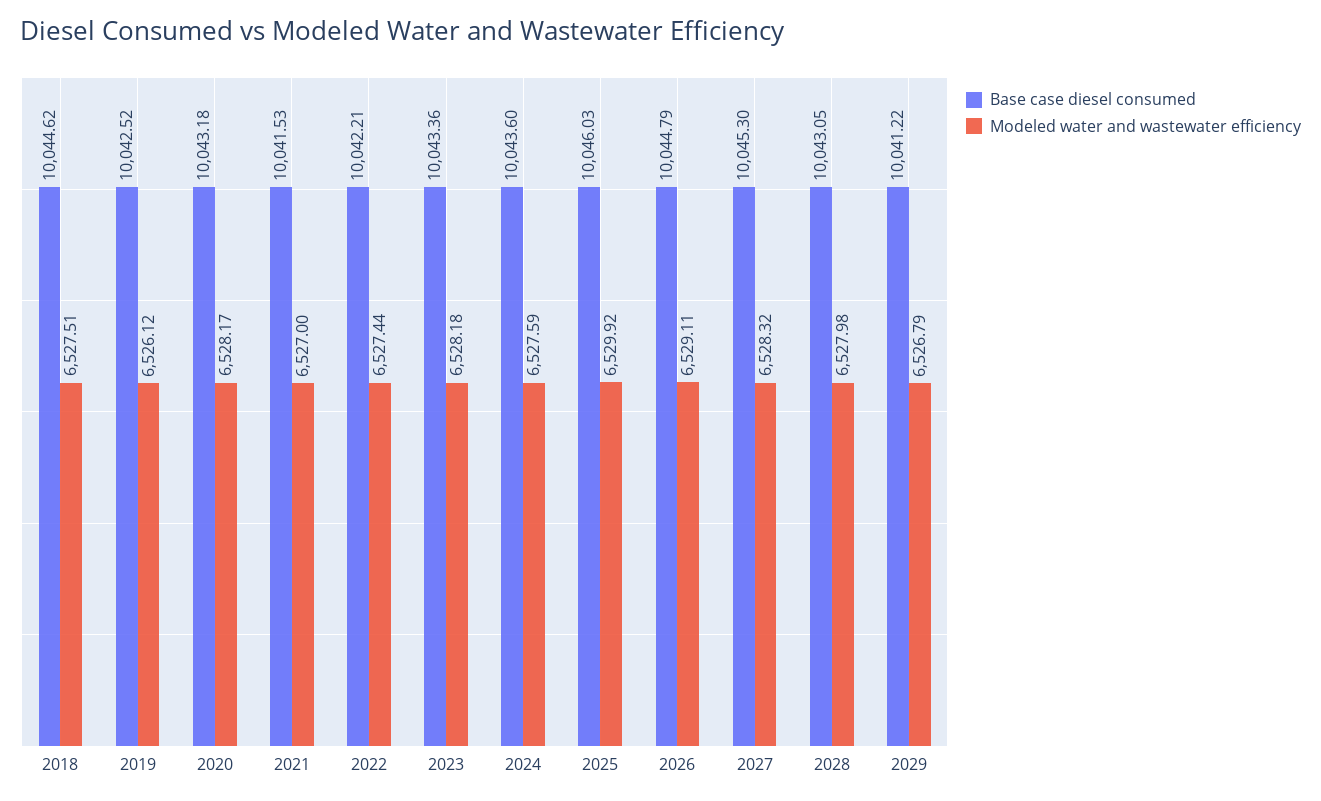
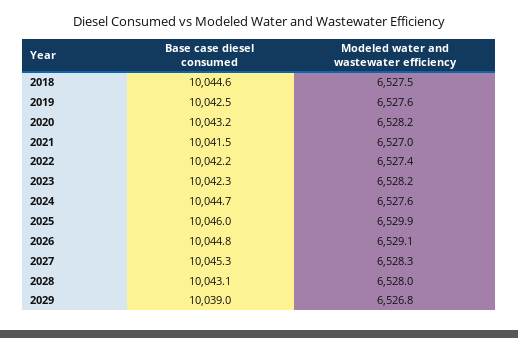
Modeled water and wastewater efficiency, 2019: 6526.12 -> 6527.6
Base case diesel consumed, 2023: 10043.36 -> 10042.3
Base case diesel consumed, 2024: 10043.6 -> 10044.7
Base case diesel consumed, 2029: 10041.22 -> 10039

